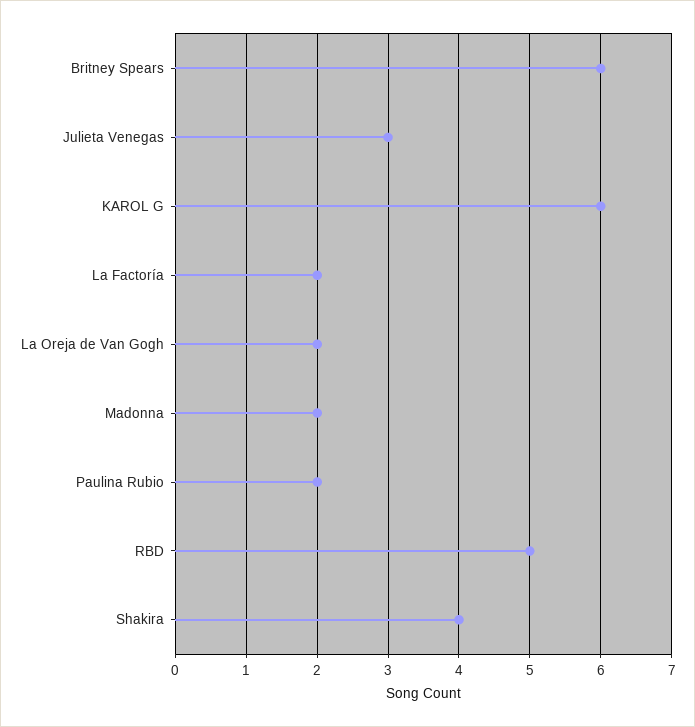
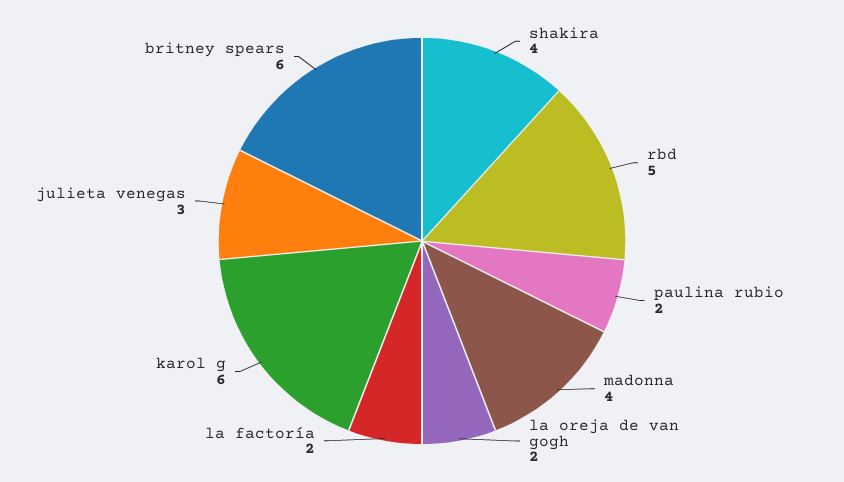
Madonna: 2 -> 4

